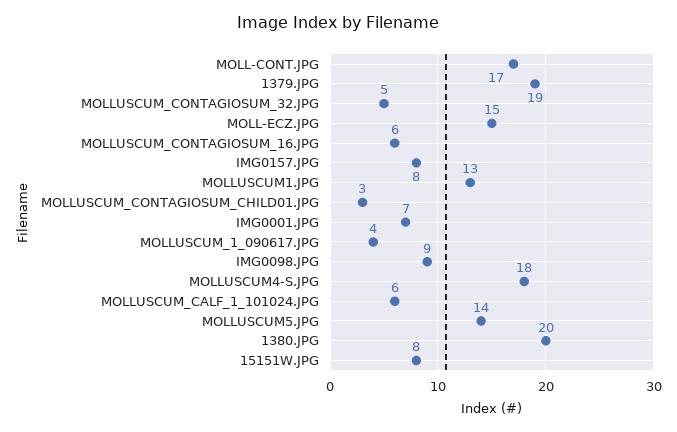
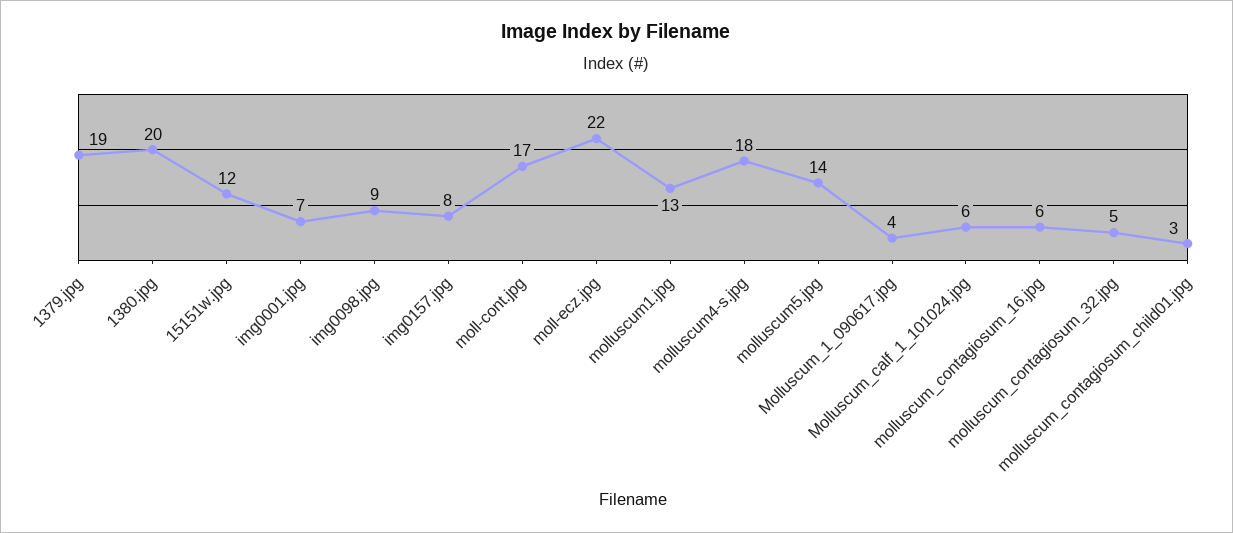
MOLL-ECZ.JPG: 15 -> 22
15151W.JPG: 8 -> 12

